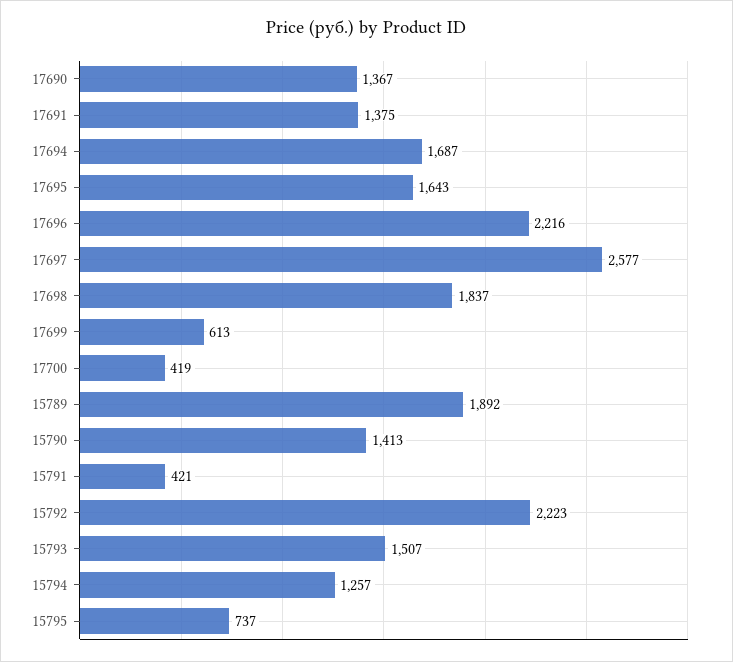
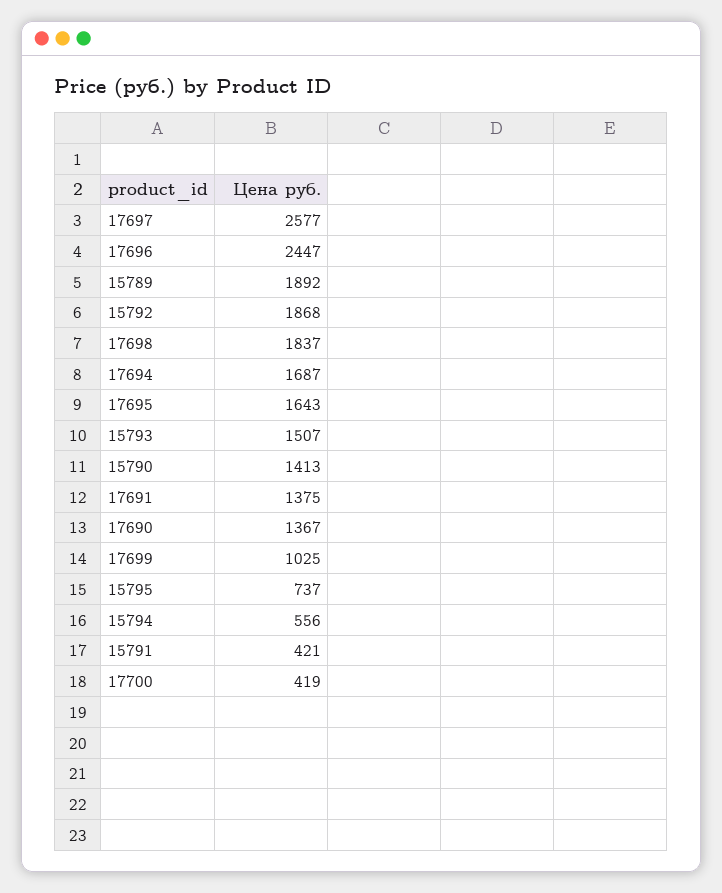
17696: 2216 -> 2447
17699: 613 -> 1025
15792: 2223 -> 1868
15794: 1257 -> 556

